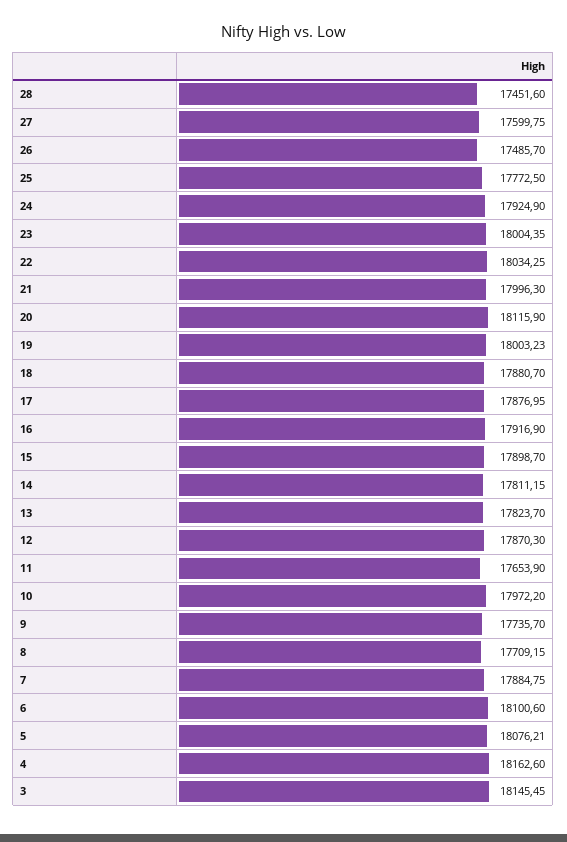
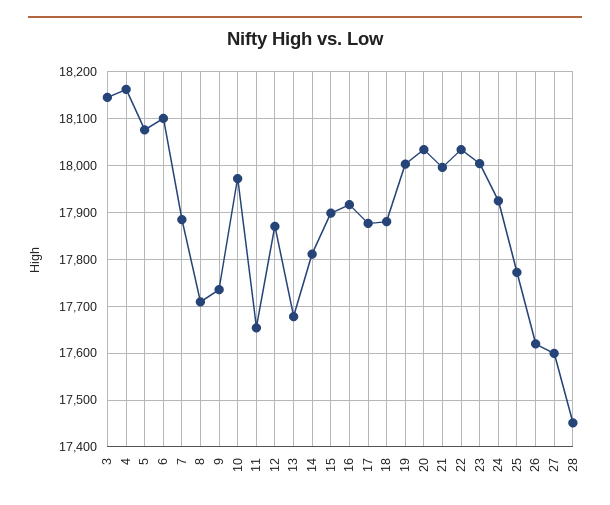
26: 17485.7 -> 17620
20: 18115.9 -> 18040
13: 17823.7 -> 17680

